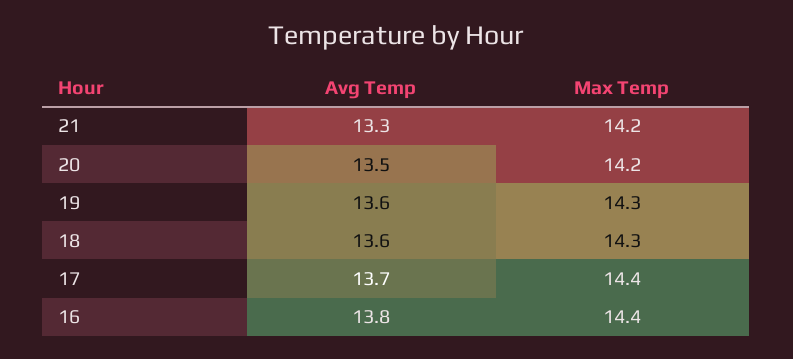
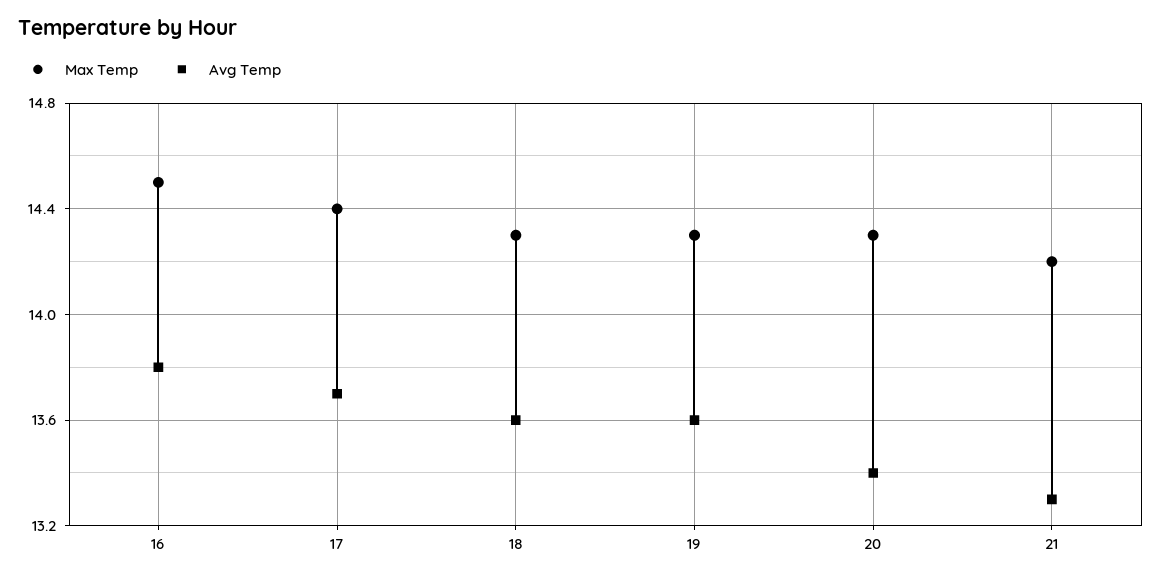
Avg Temp, 20: 13.5 -> 13.4
Max Temp, 20: 14.2 -> 14.3
Max Temp, 16: 14.4 -> 14.5

